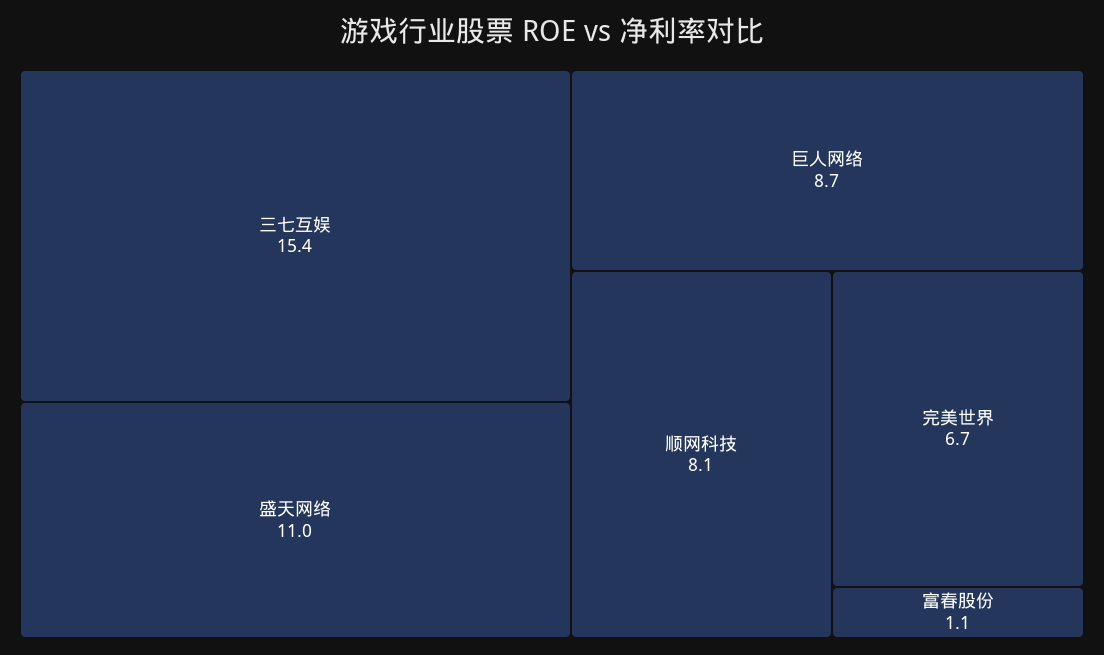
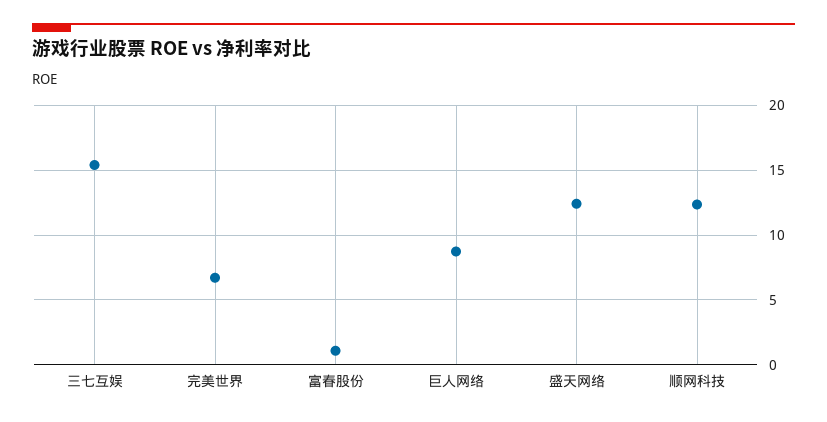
盛天网络: 11 -> 12.5
顺网科技: 8.1 -> 12.5

